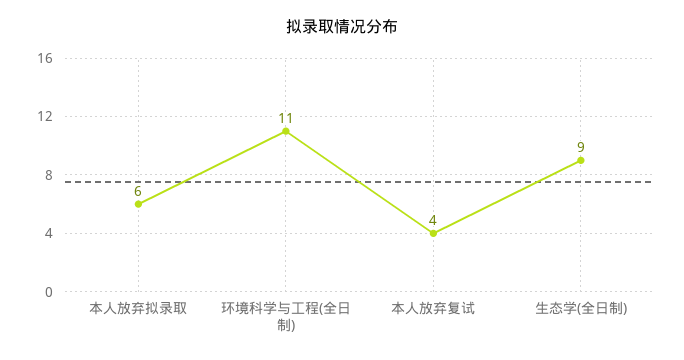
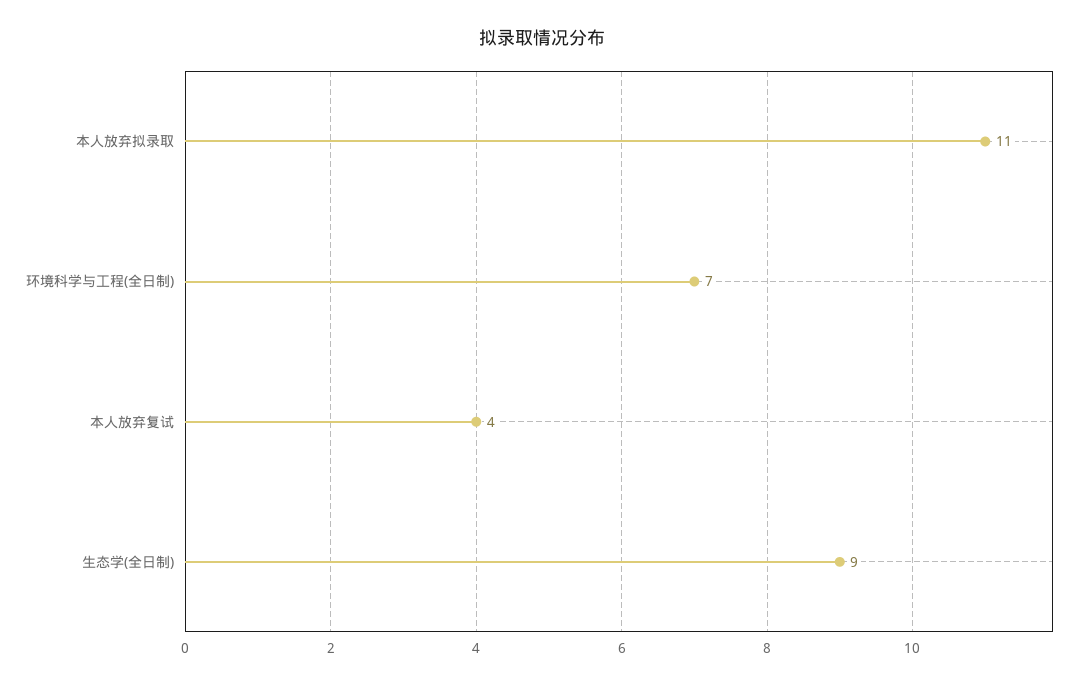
本人放弃拟录取: 6 -> 11
环境科学与工程(全日制): 11 -> 7

